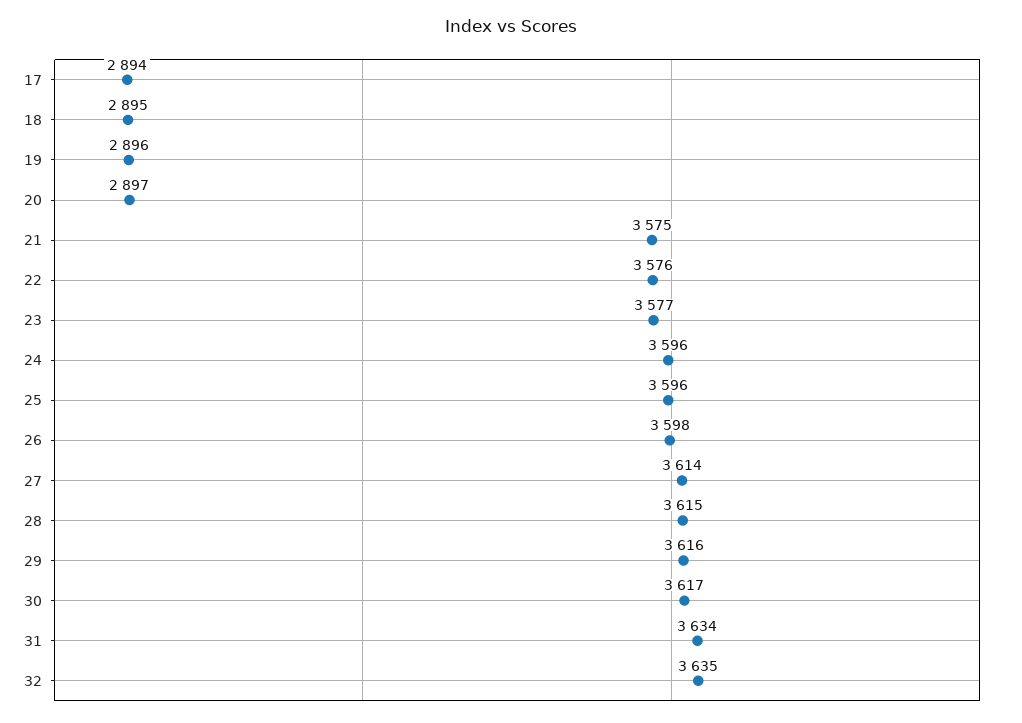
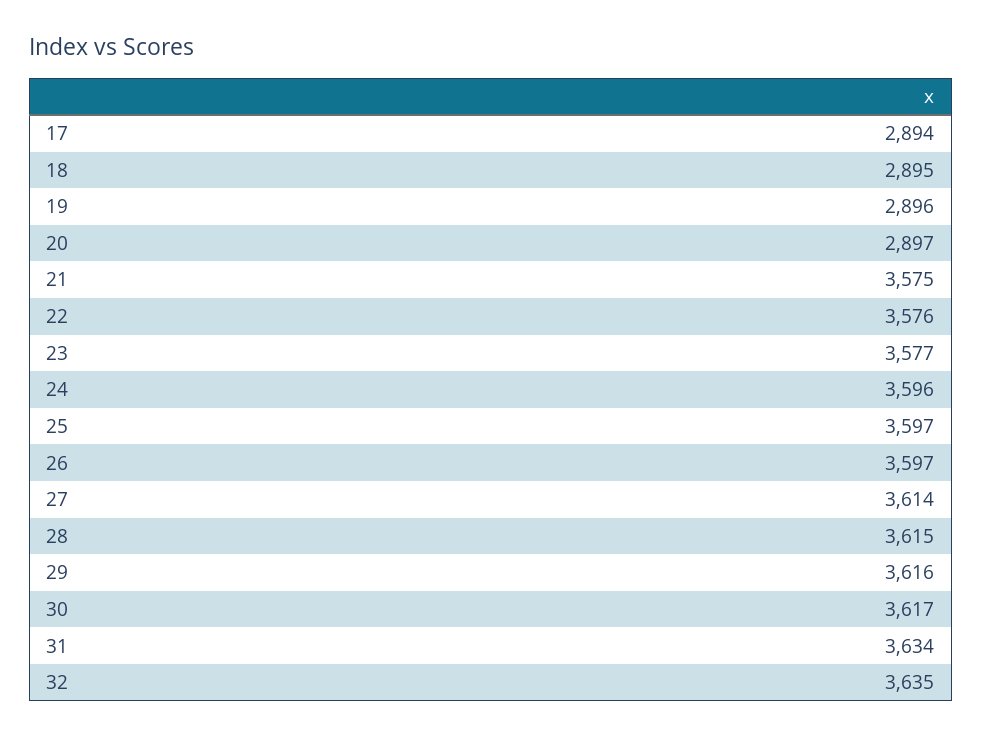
25: 3596 -> 3597
26: 3598 -> 3597

